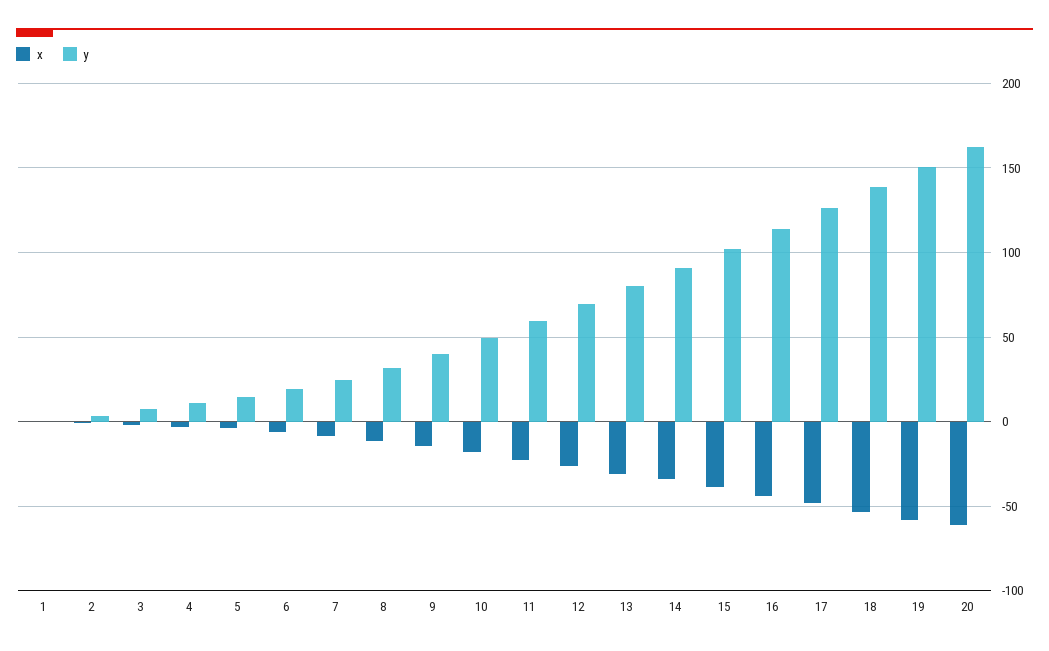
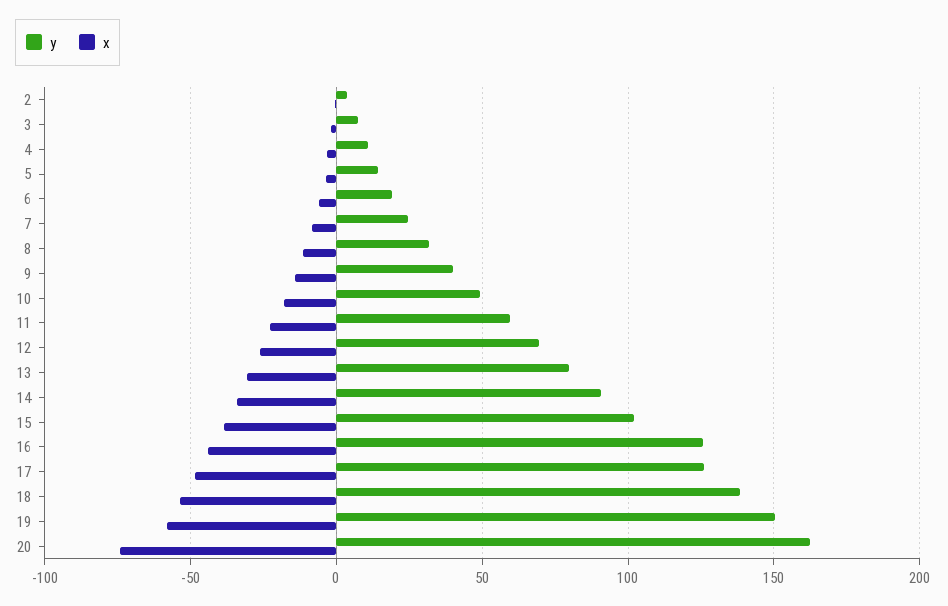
x, 1: 0 -> none
y, 1: 0 -> none
y, 16: 115 -> 125
x, 20: -60 -> -75

